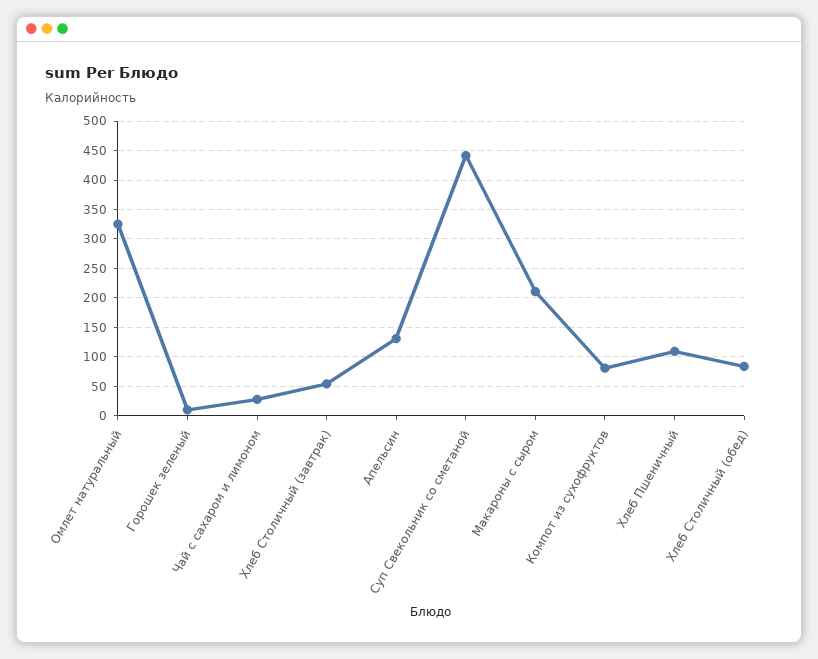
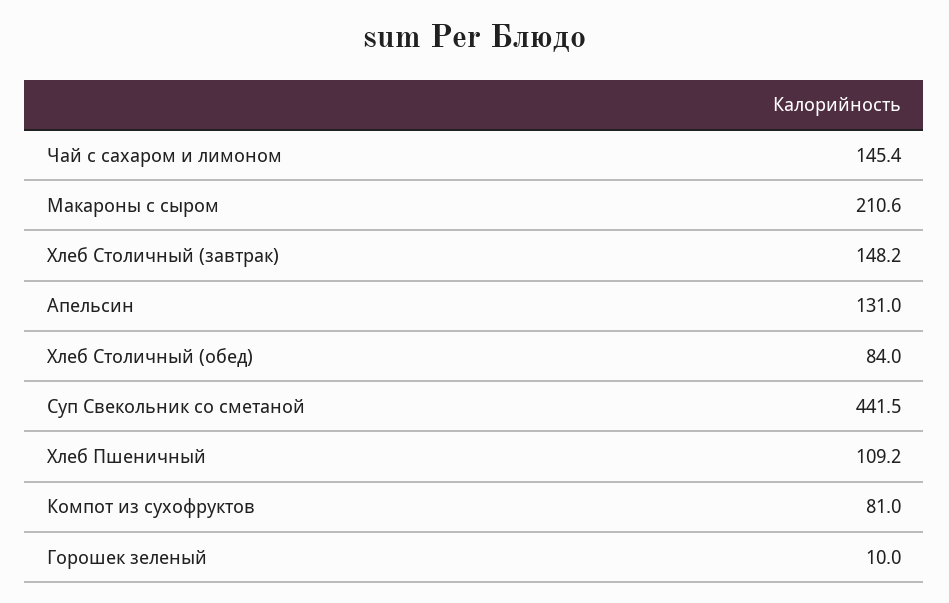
Омлет натуральный: 325 -> none
Чай с сахаром и лимоном: 25 -> 145.4
Хлеб Столичный (завтрак): 50 -> 148.2

